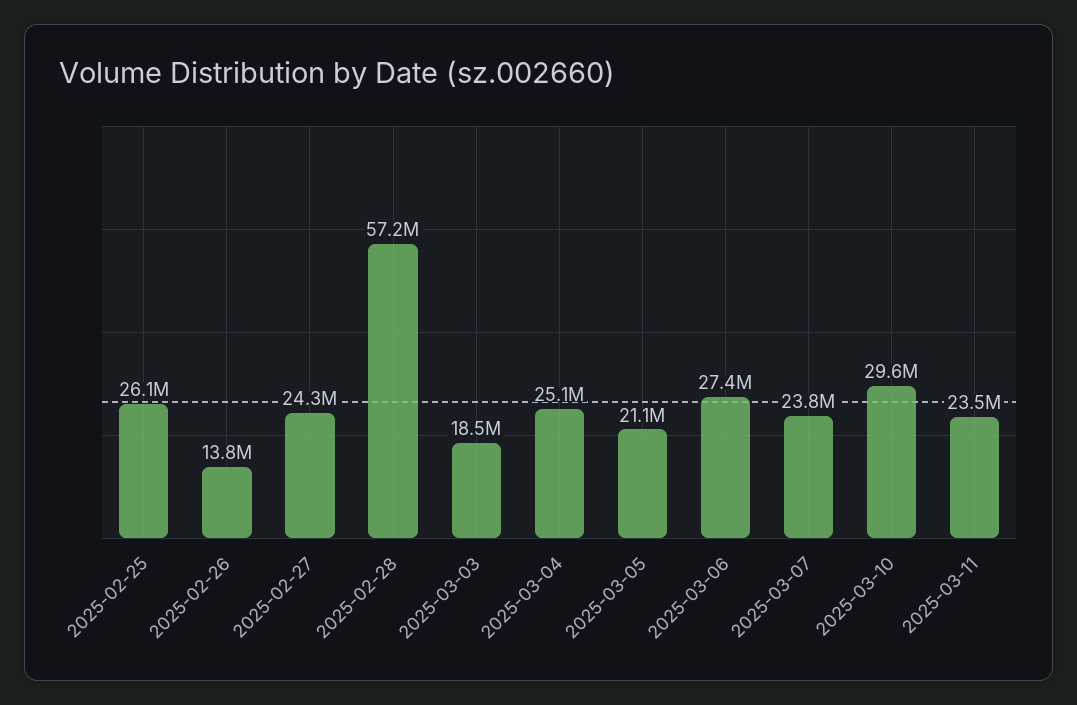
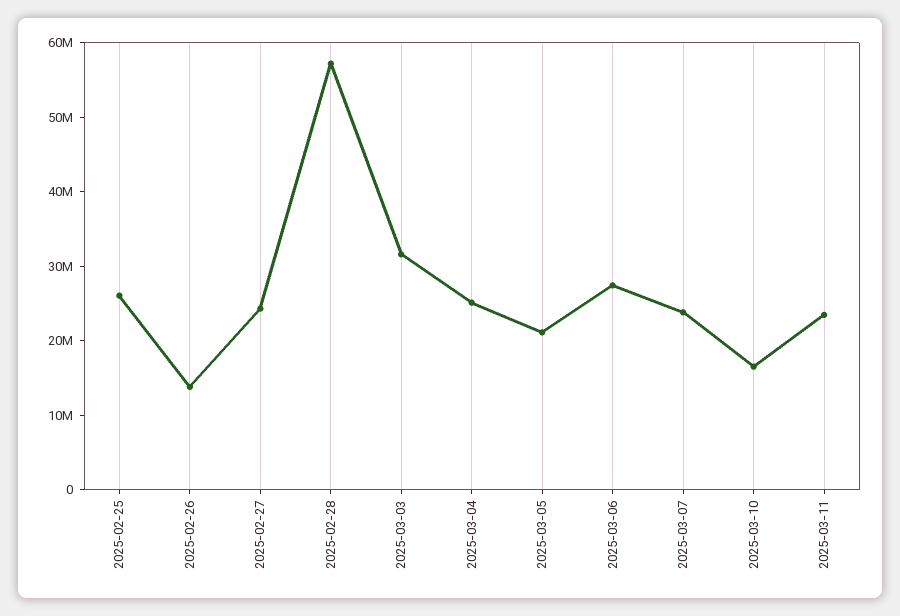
2025-03-03: 18500000 -> 32000000
2025-03-10: 29600000 -> 16000000

